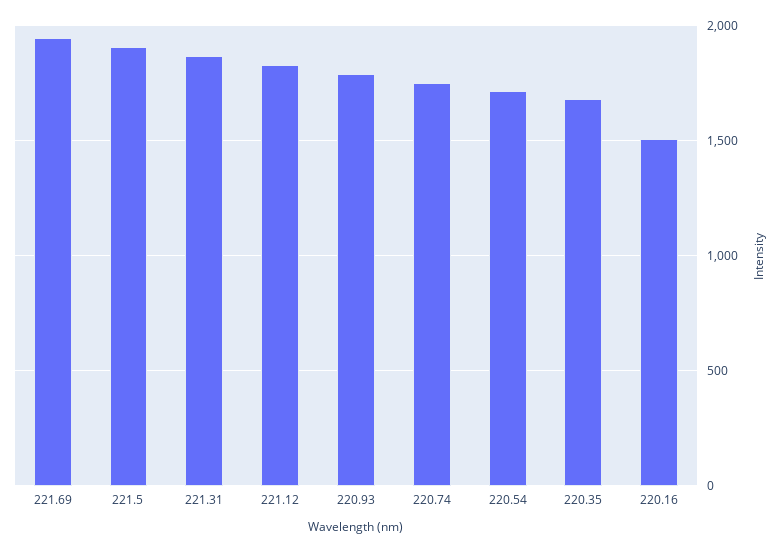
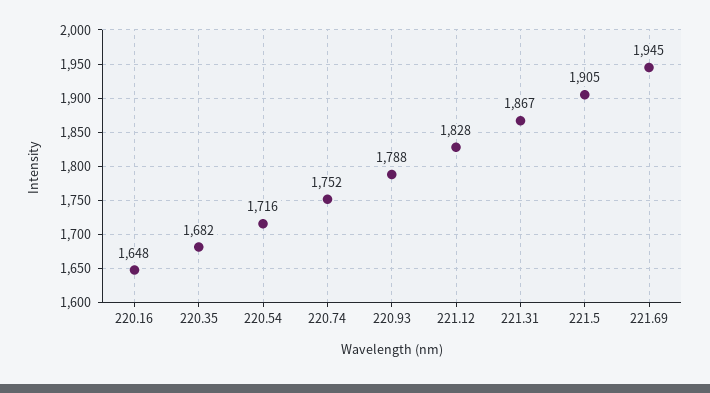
220.16: 1500 -> 1648

